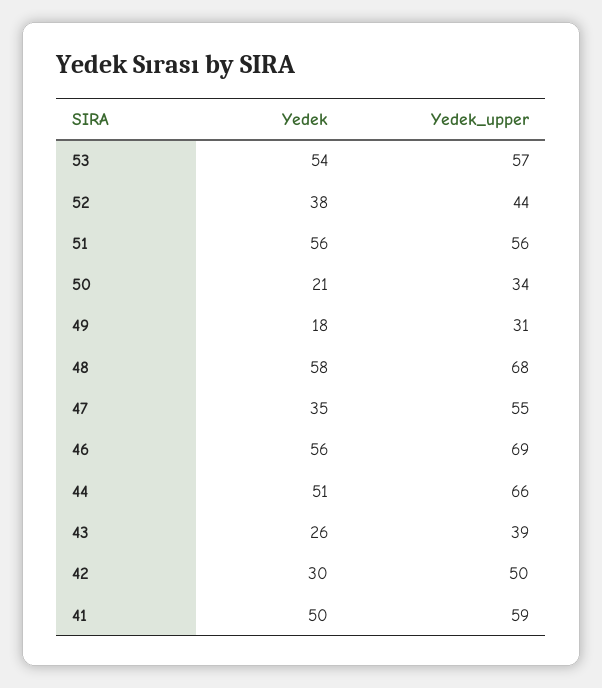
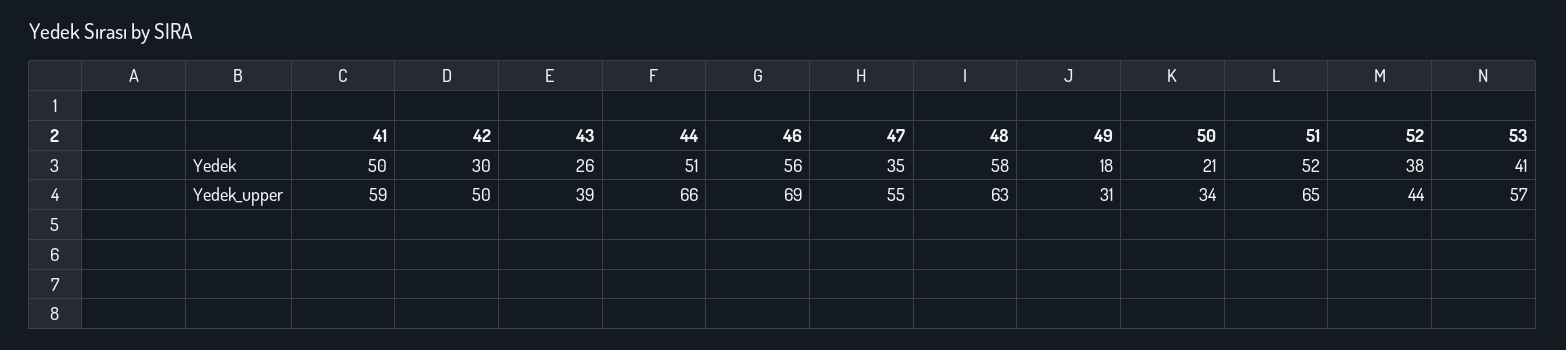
Yedek, 53: 54 -> 41
Yedek, 51: 56 -> 52
Yedek_upper, 51: 56 -> 65
Yedek_upper, 48: 68 -> 63

